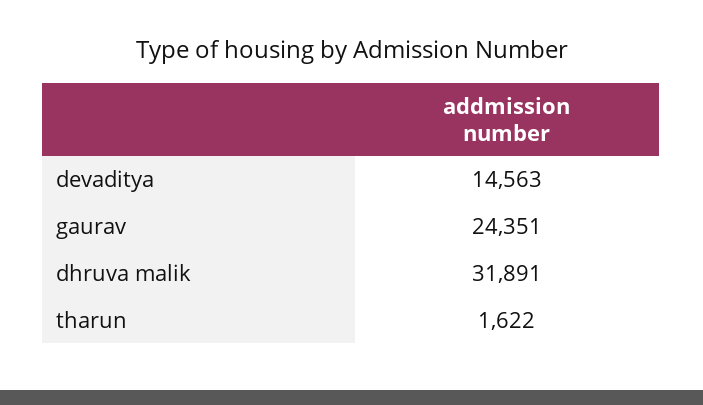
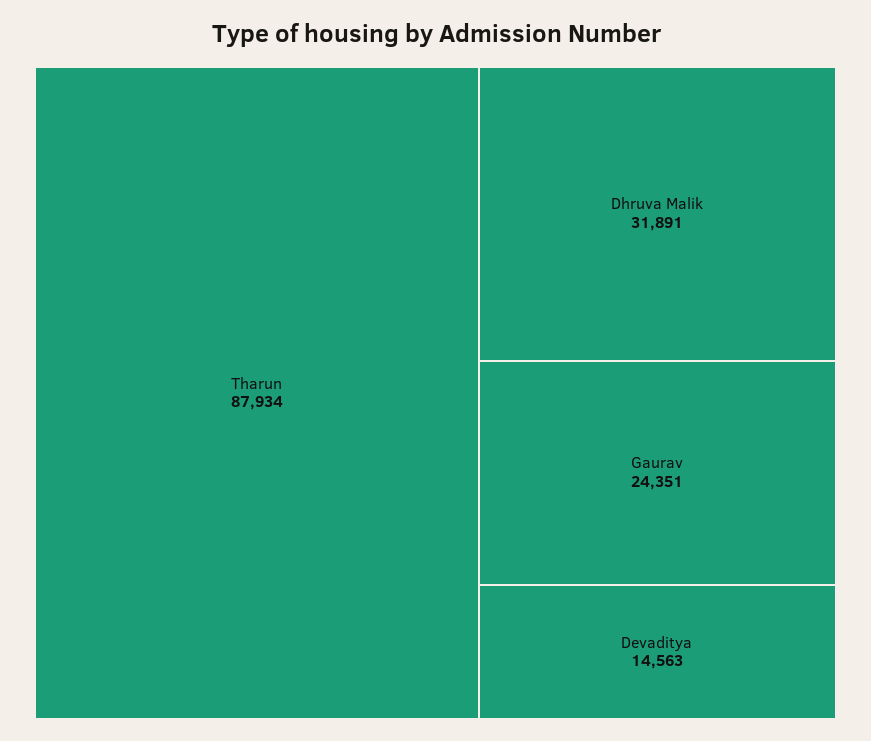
tharun: 1622 -> 87934

